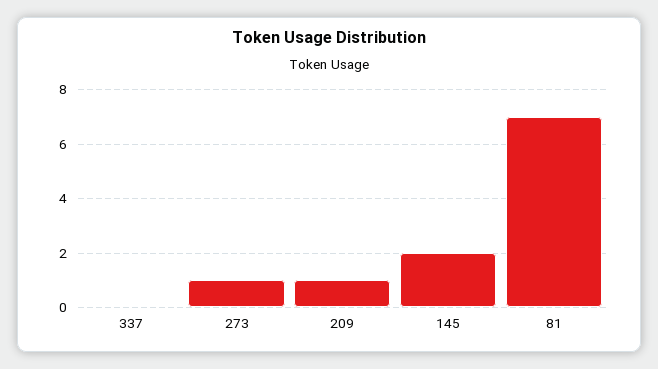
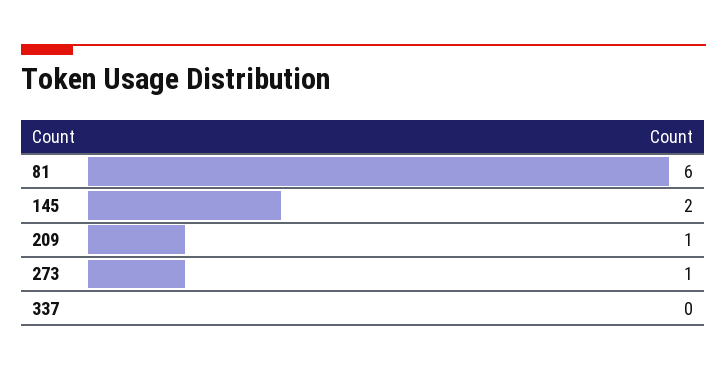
81: 7 -> 6

